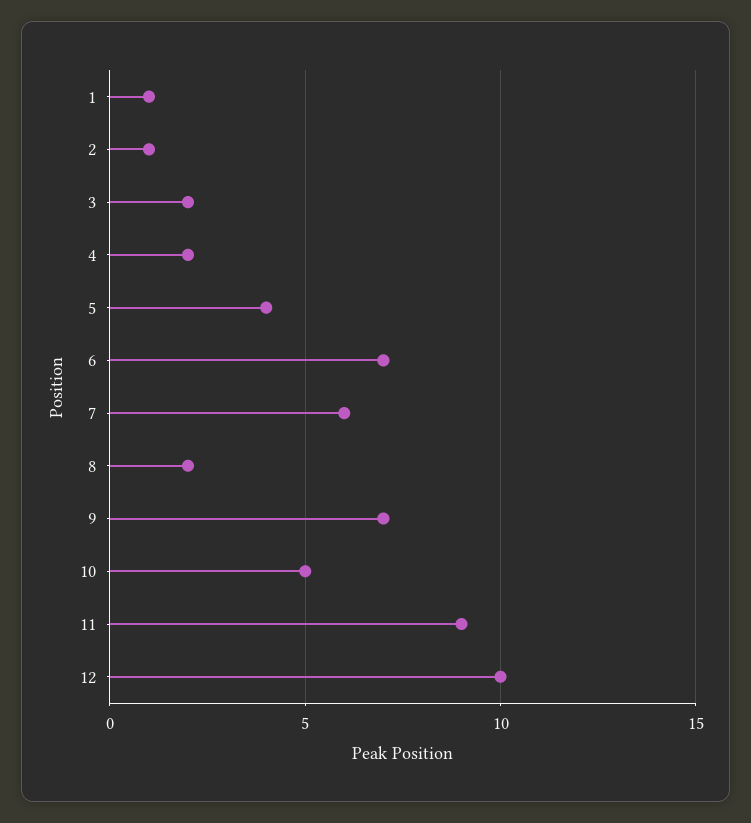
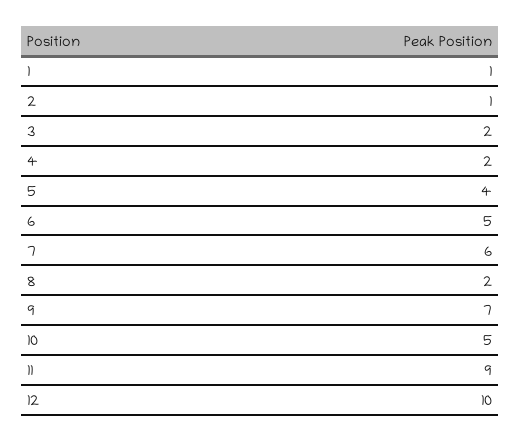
6: 7 -> 5

